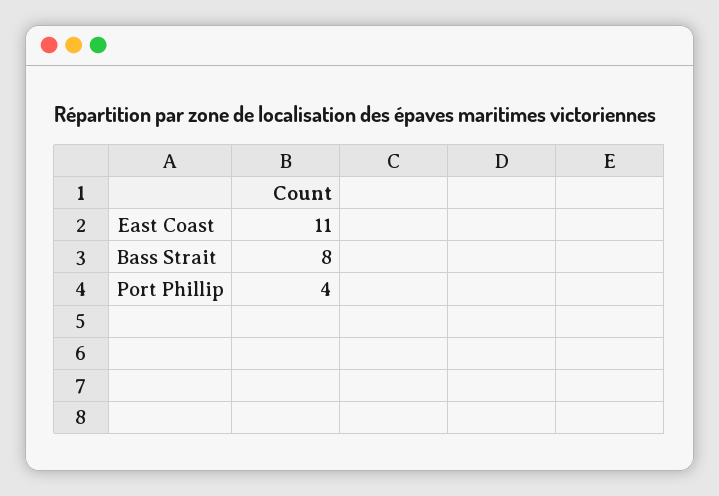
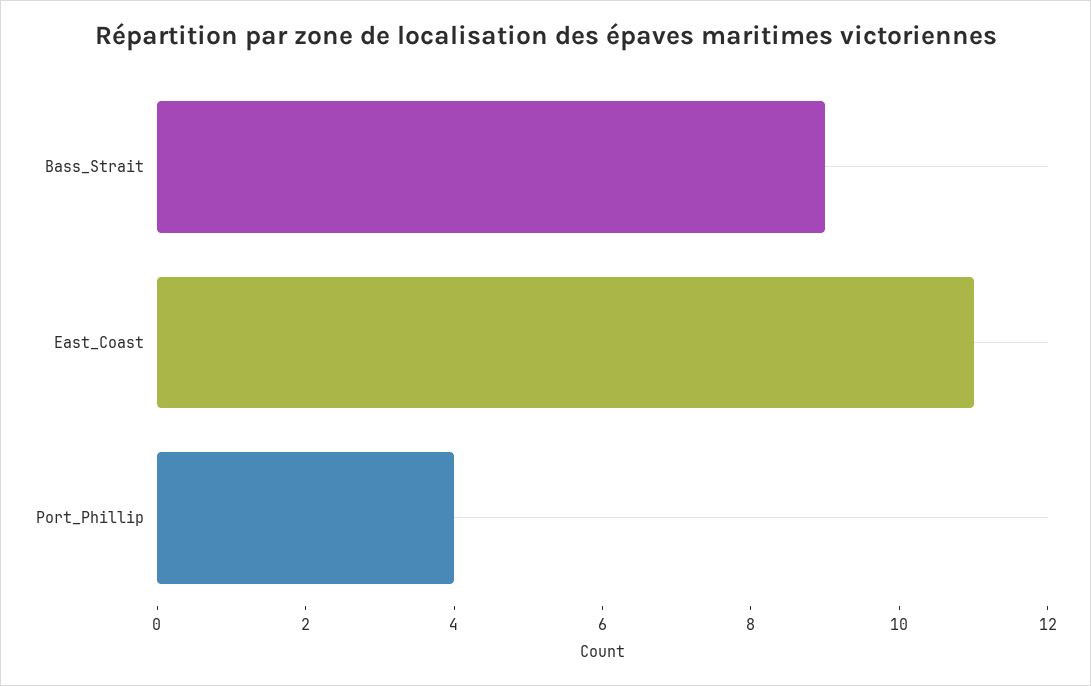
Bass Strait: 8 -> 9

